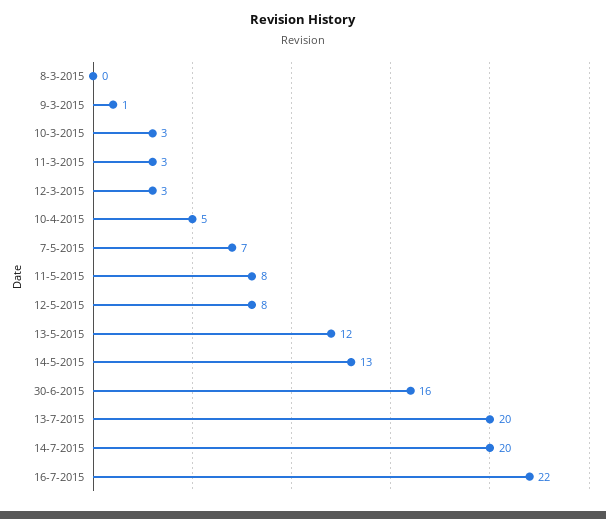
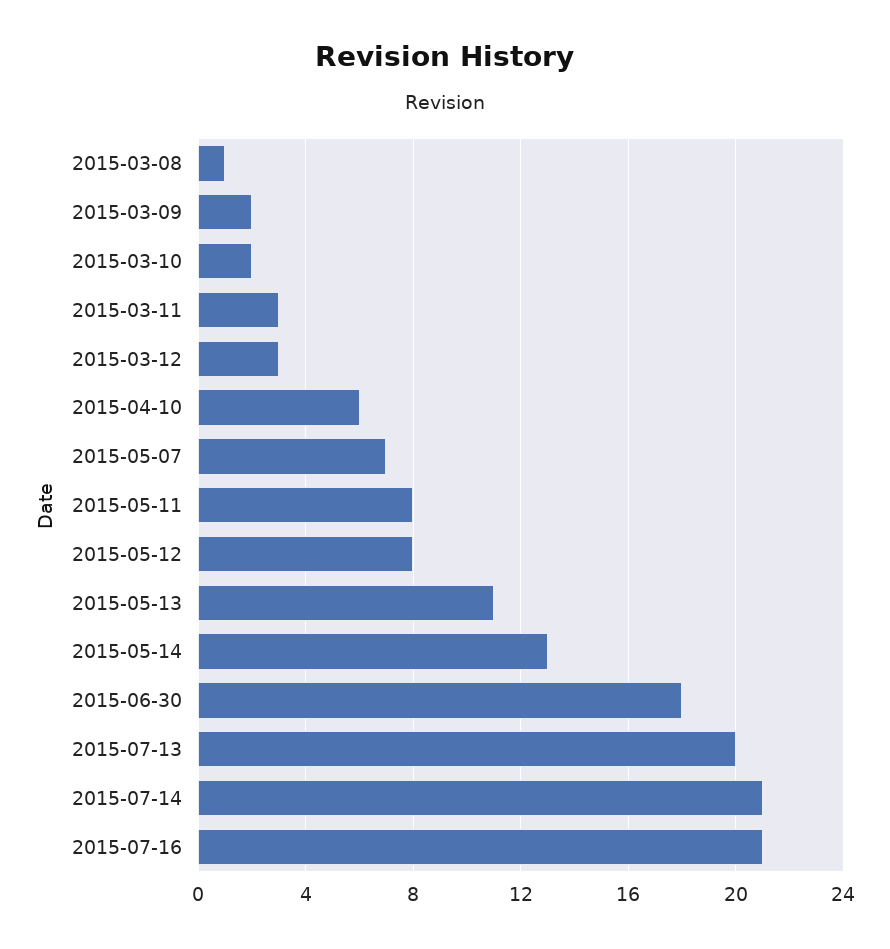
8-3-2015: 0 -> 1
9-3-2015: 1 -> 2
10-3-2015: 3 -> 2
10-4-2015: 5 -> 6
13-5-2015: 12 -> 11
30-6-2015: 16 -> 18
14-7-2015: 20 -> 21
16-7-2015: 22 -> 21

